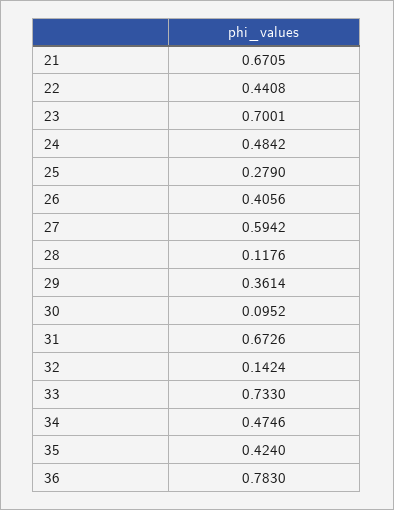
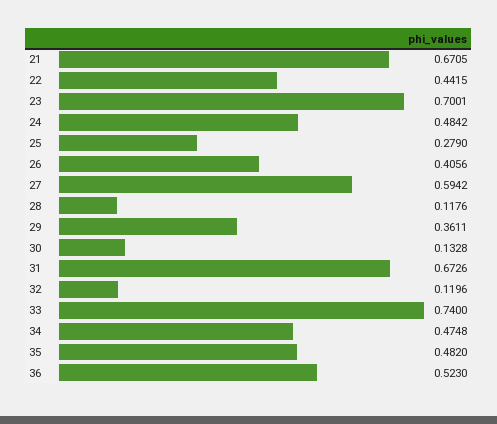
22: 0.4408 -> 0.4415
29: 0.3614 -> 0.3611
30: 0.0952 -> 0.1328
32: 0.1424 -> 0.1196
33: 0.733 -> 0.74
34: 0.4746 -> 0.4748
35: 0.424 -> 0.482
36: 0.783 -> 0.523

